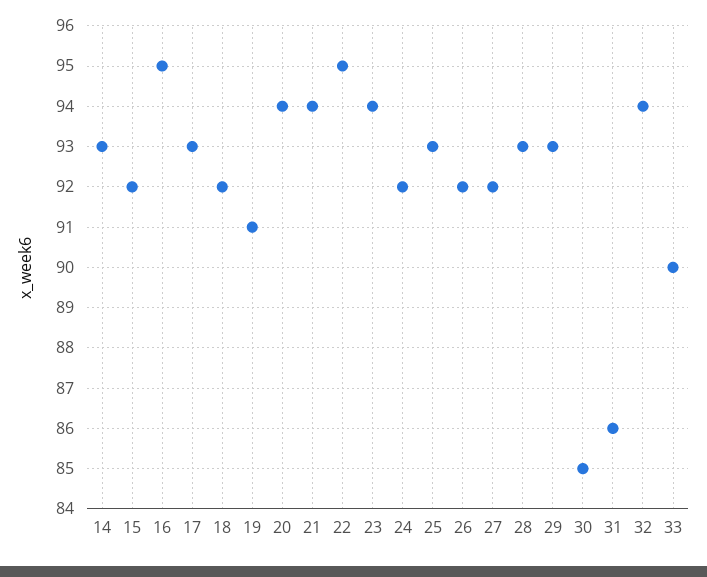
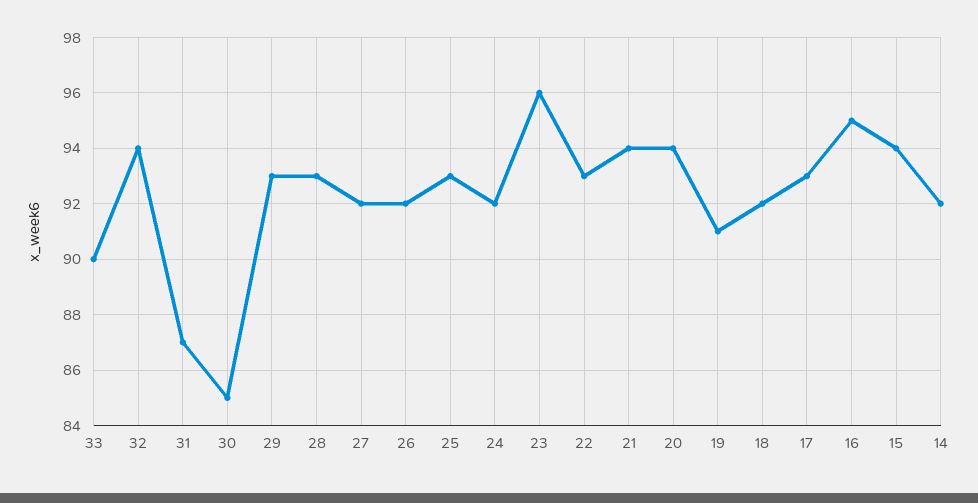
14: 93 -> 92
15: 92 -> 94
22: 95 -> 93
23: 94 -> 96
31: 86 -> 87

